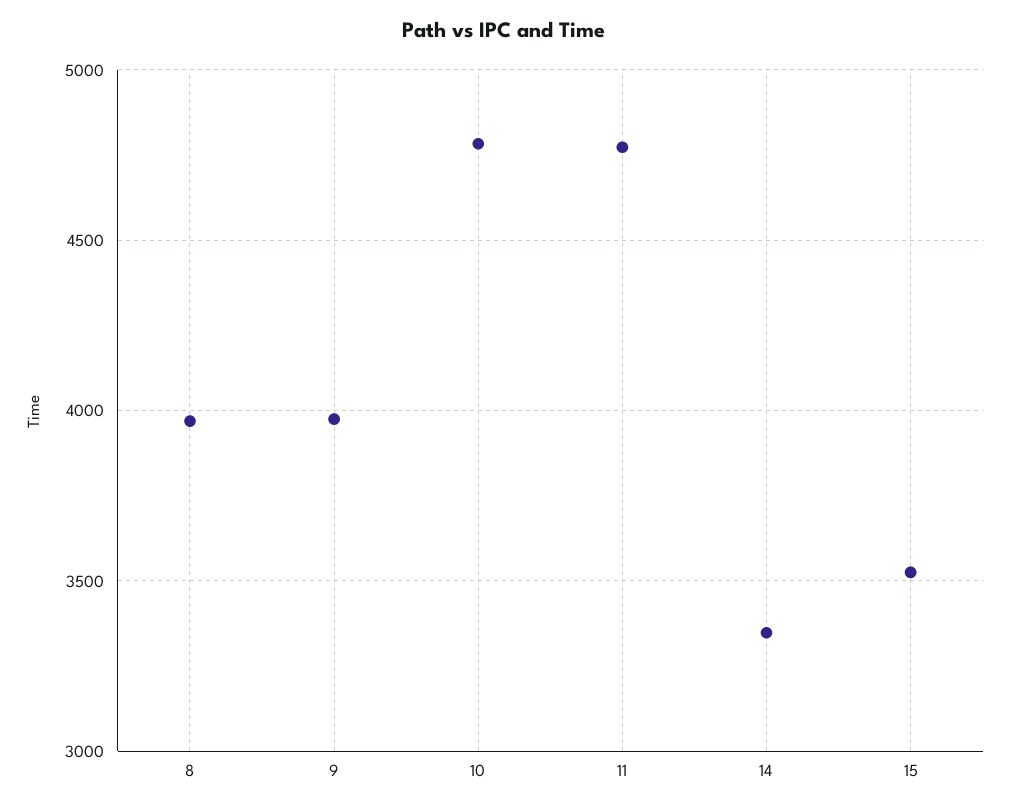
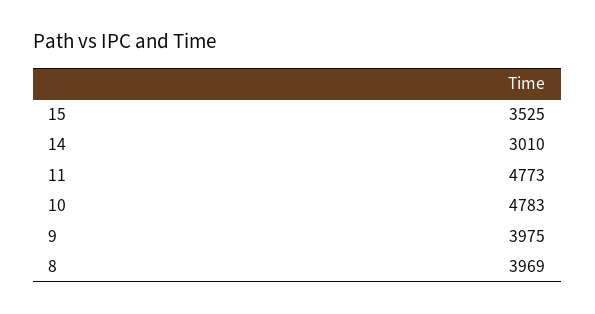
14: 3350 -> 3010

